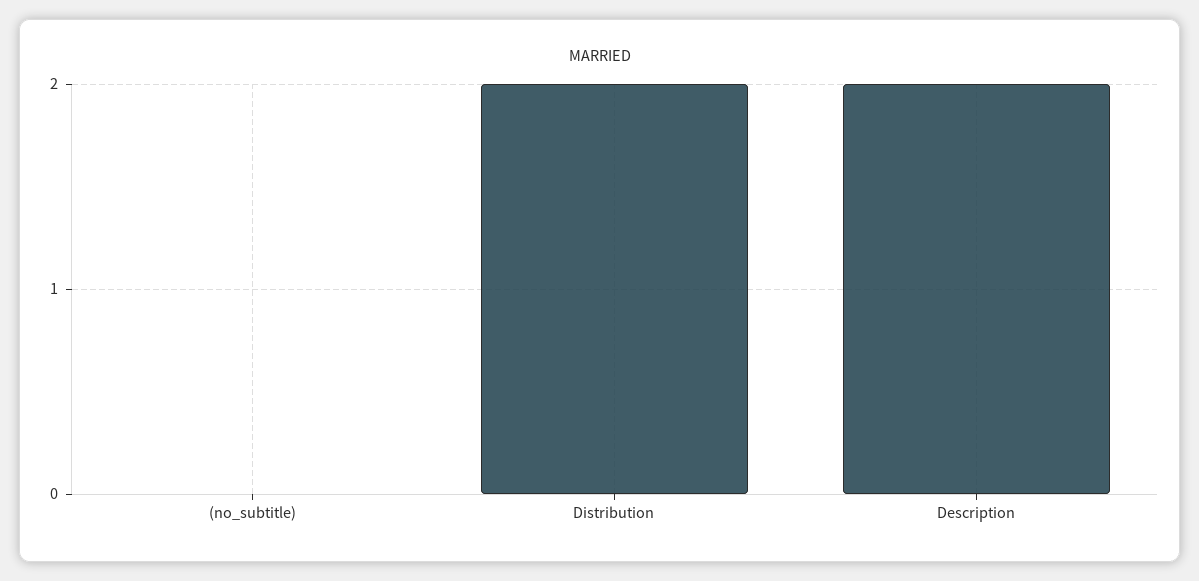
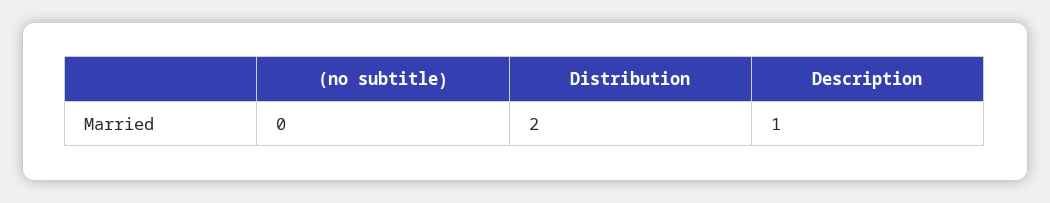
Description: 2 -> 1

